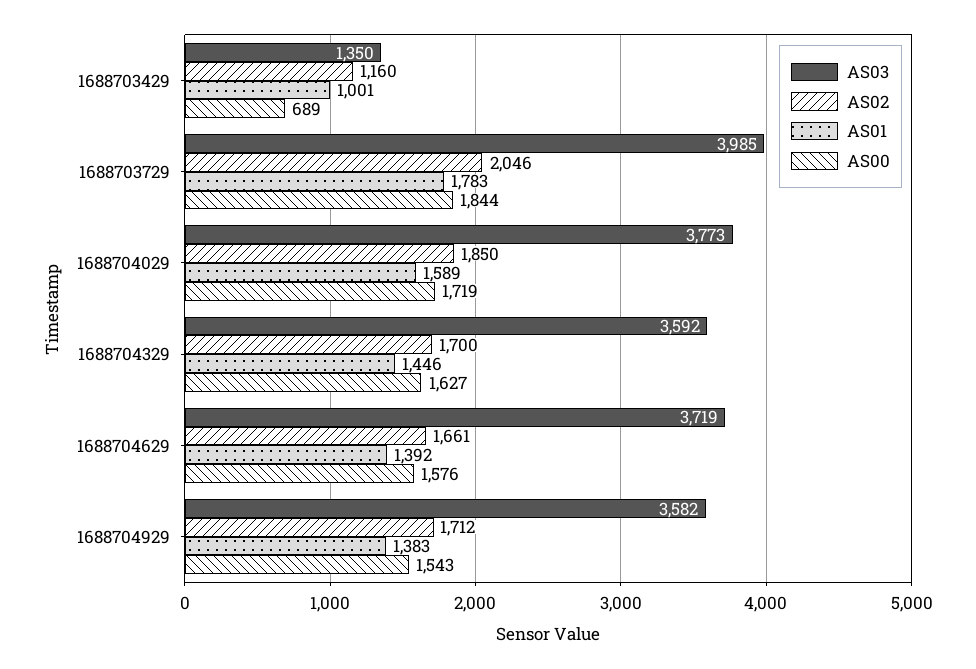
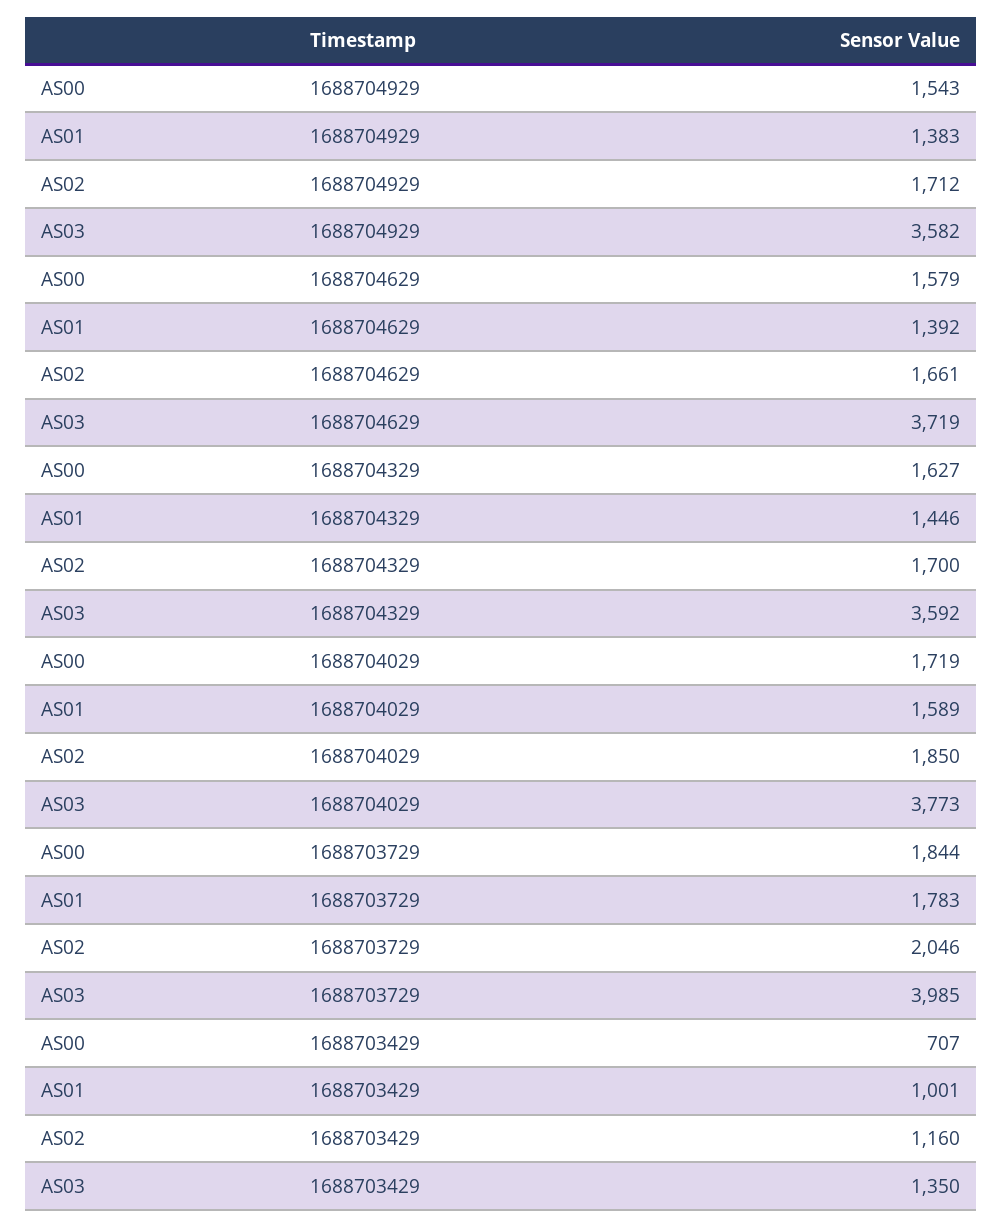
AS00, 1688703429: 689 -> 707
AS00, 1688704629: 1576 -> 1579

